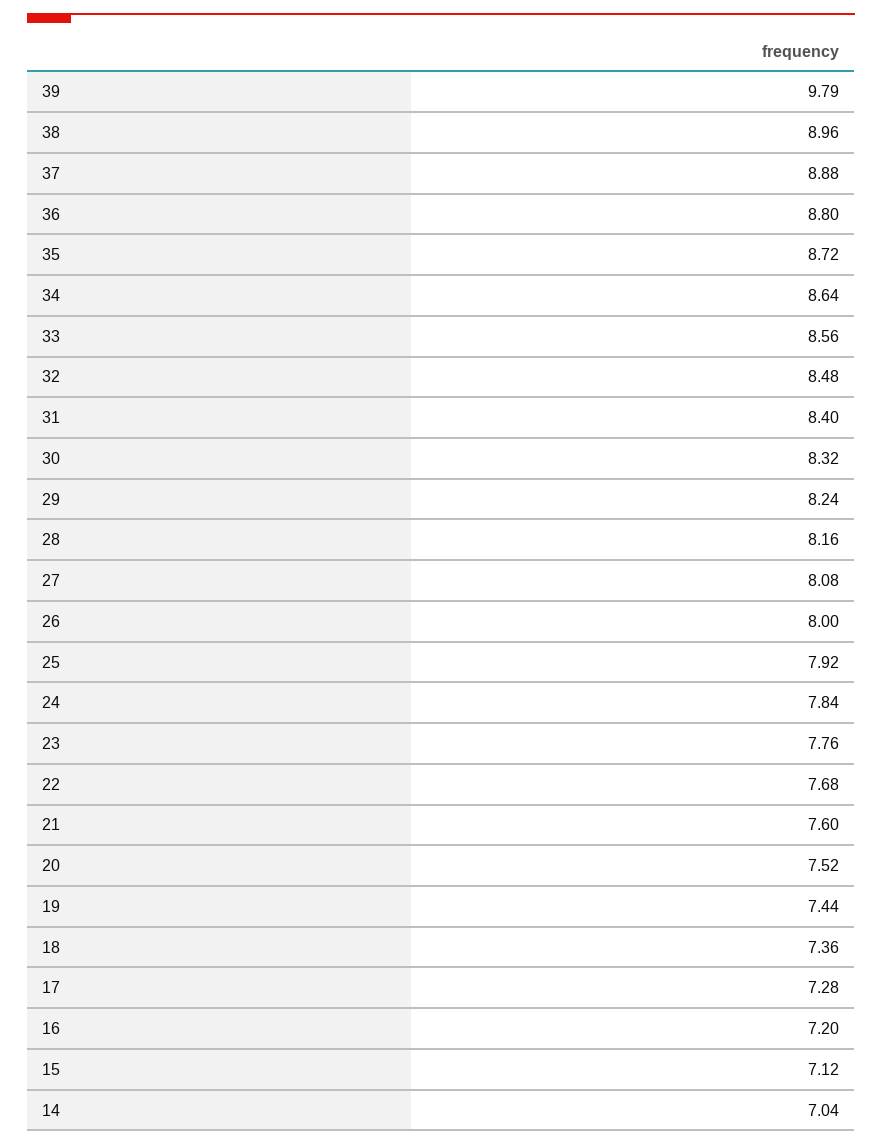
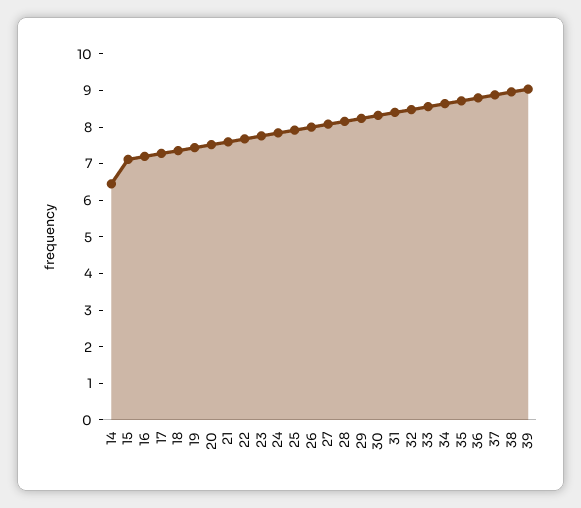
39: 9.79 -> 9
14: 7.04 -> 6.5

